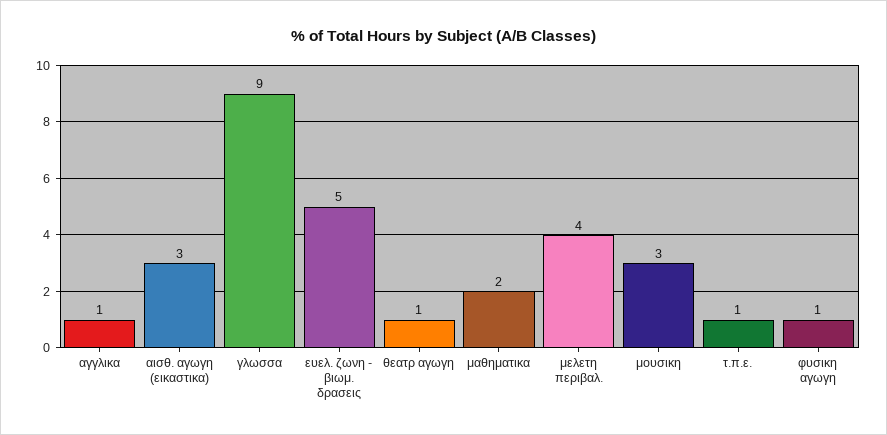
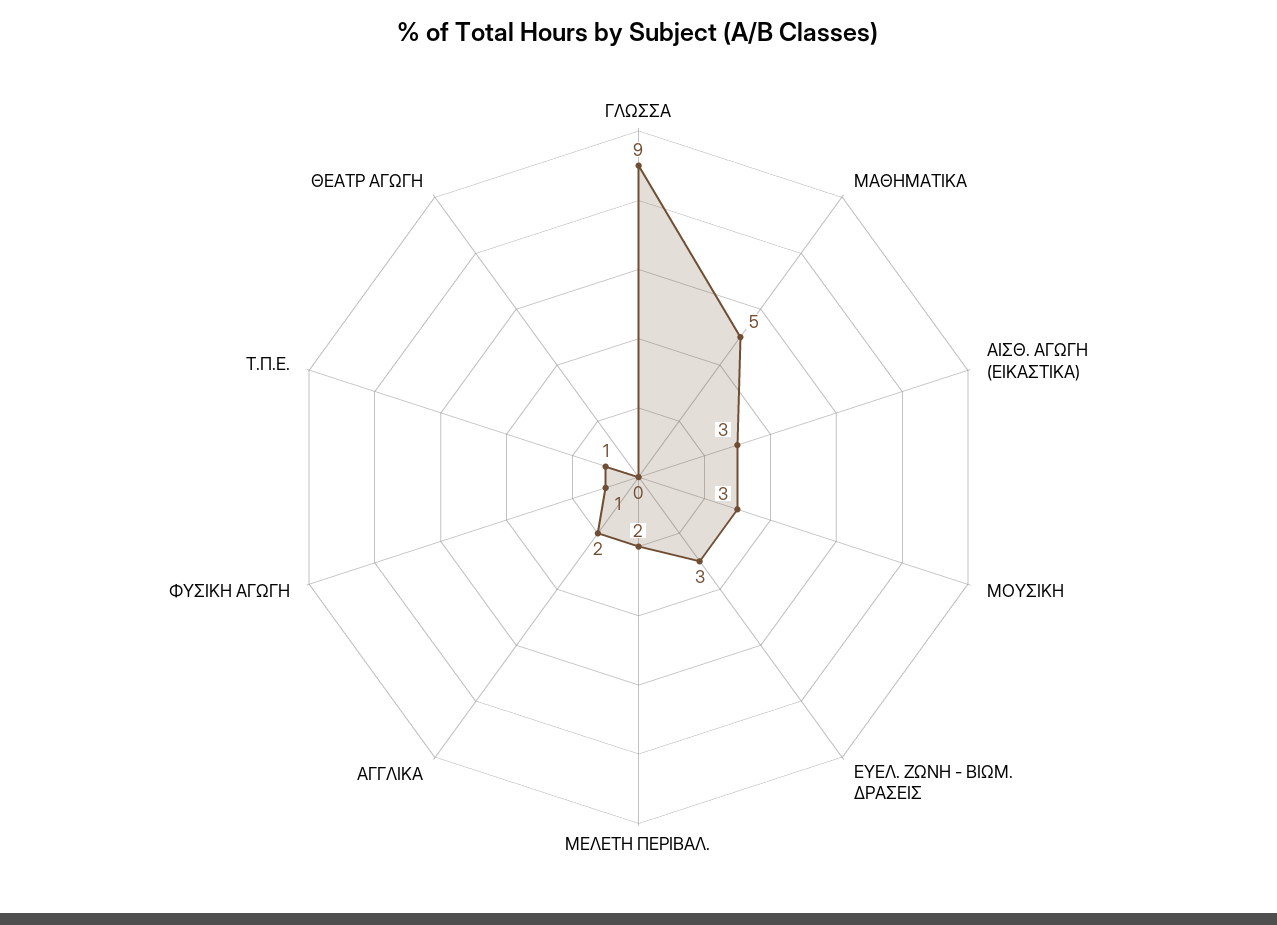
αγγλικα: 1 -> 2
ευελ. ζωνη - βιωμ. δρασεις: 5 -> 3
θεατρ αγωγη: 1 -> 0
μαθηματικα: 2 -> 5
μελετη περιβαλ.: 4 -> 2

